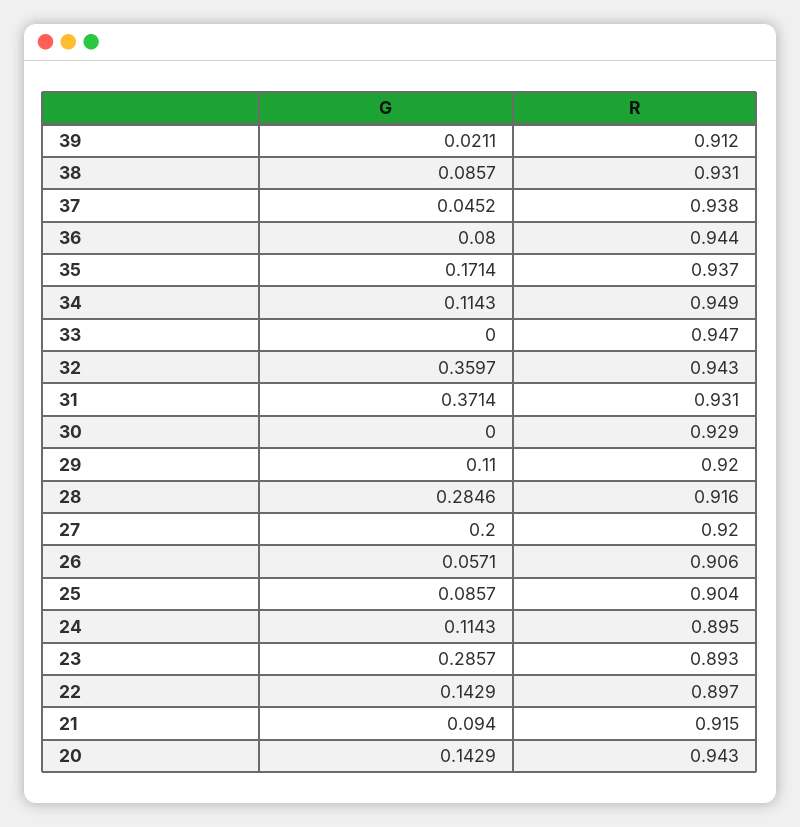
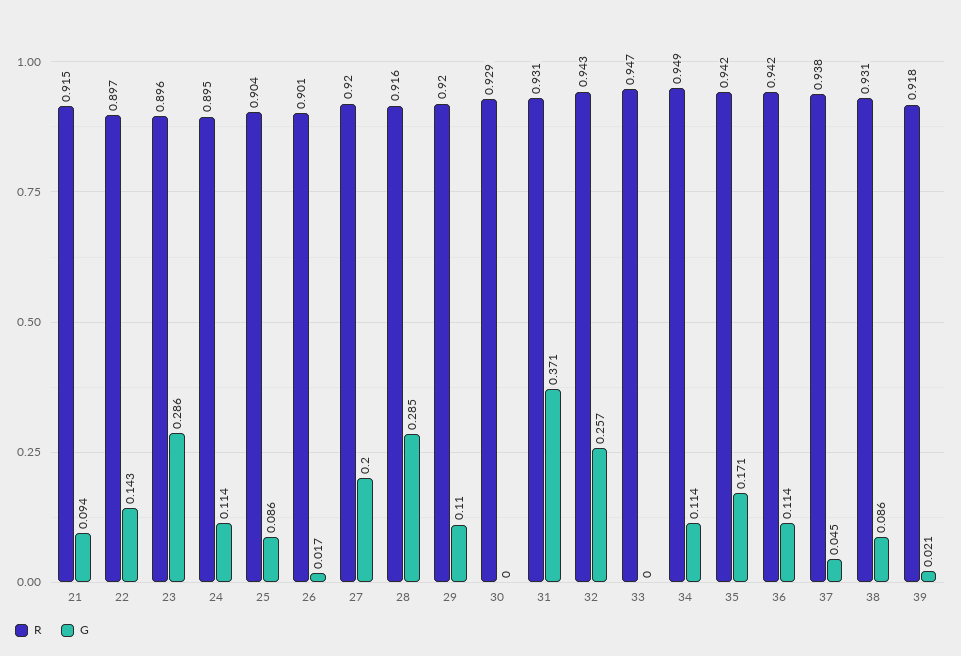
R, 39: 0.912 -> 0.918
G, 36: 0.08 -> 0.114
R, 36: 0.944 -> 0.942
R, 35: 0.937 -> 0.942
G, 32: 0.3597 -> 0.257
G, 26: 0.0571 -> 0.017
R, 26: 0.906 -> 0.901
R, 23: 0.893 -> 0.896
G, 20: 0.1429 -> none
R, 20: 0.943 -> none

